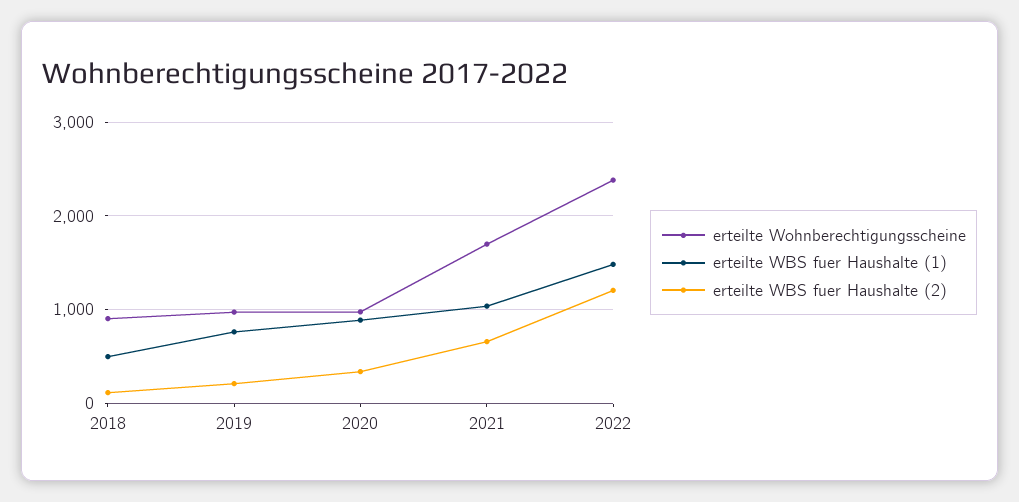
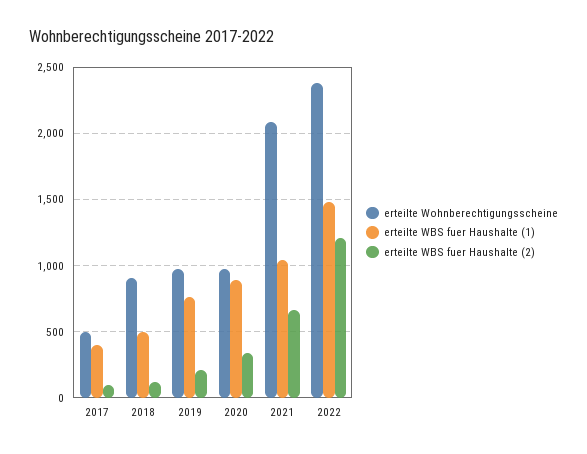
erteilte Wohnberechtigungsscheine, 2021: 1700 -> 2100
erteilte Wohnberechtigungsscheine, 2017: none -> 500
erteilte WBS fuer Haushalte (1), 2017: none -> 400
erteilte WBS fuer Haushalte (2), 2017: none -> 100

